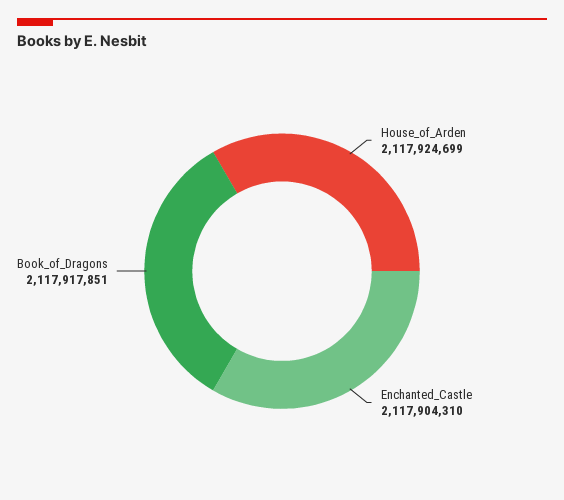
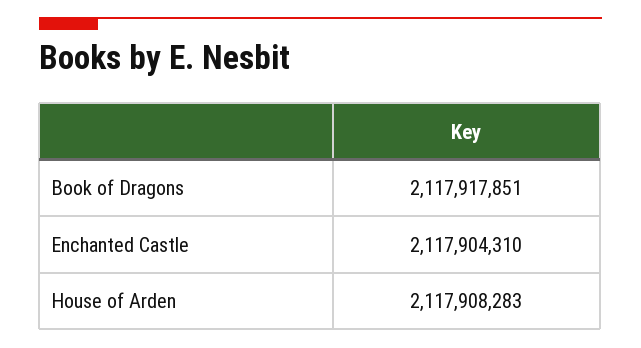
House_of_Arden: 2117924699 -> 2117908283

